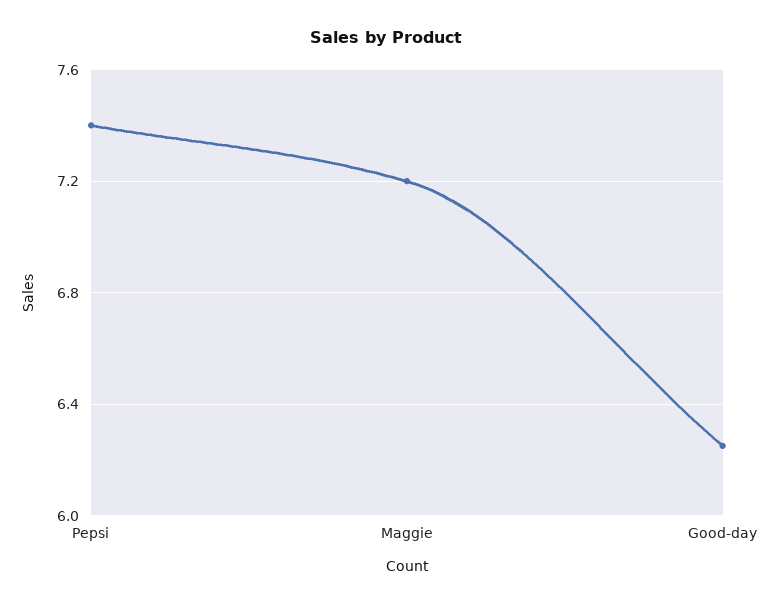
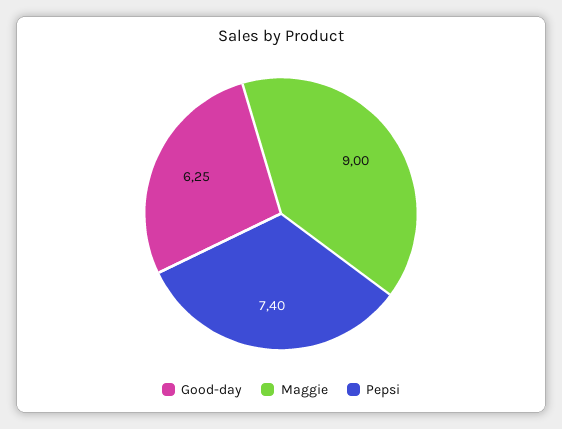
Maggie: 7.2 -> 9

